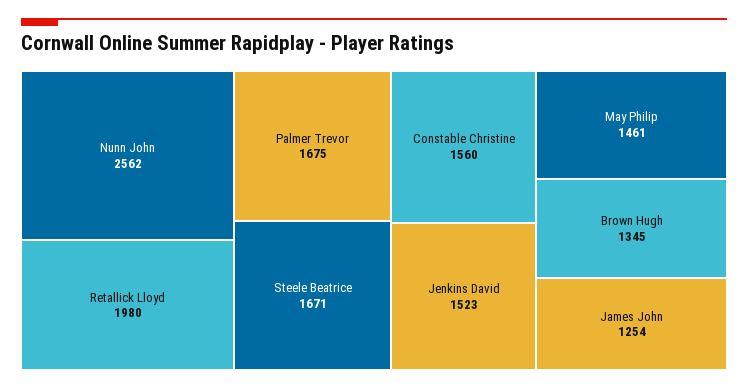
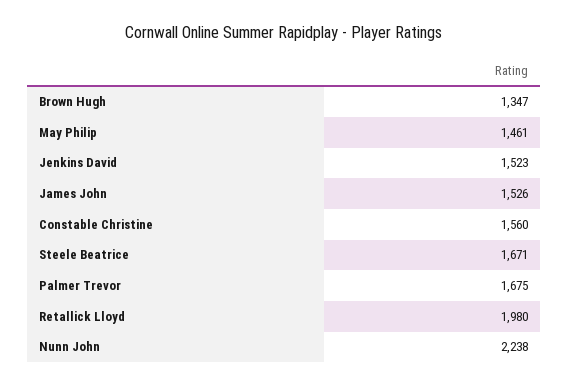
Nunn John: 2562 -> 2238
Brown Hugh: 1345 -> 1347
James John: 1254 -> 1526

